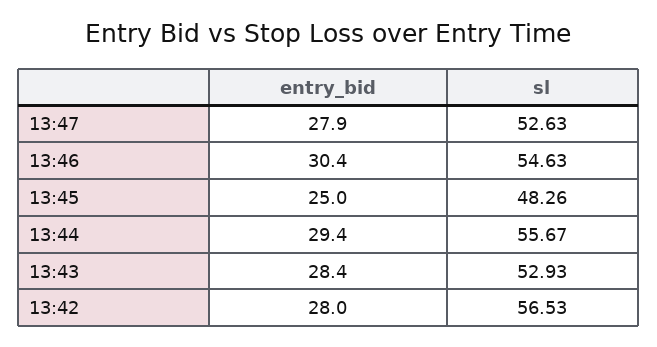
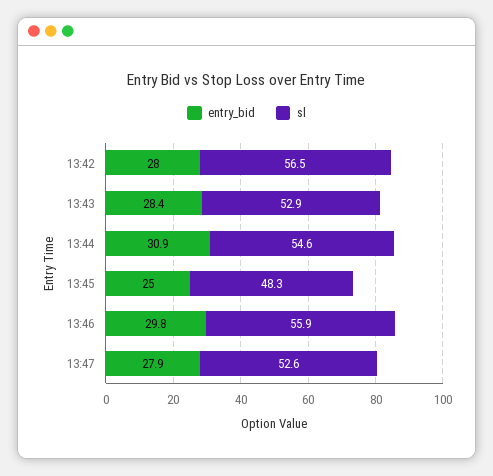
entry_bid, 13:46: 30.4 -> 29.8
sl, 13:46: 54.63 -> 55.9
entry_bid, 13:44: 29.4 -> 30.9
sl, 13:44: 55.67 -> 54.6

